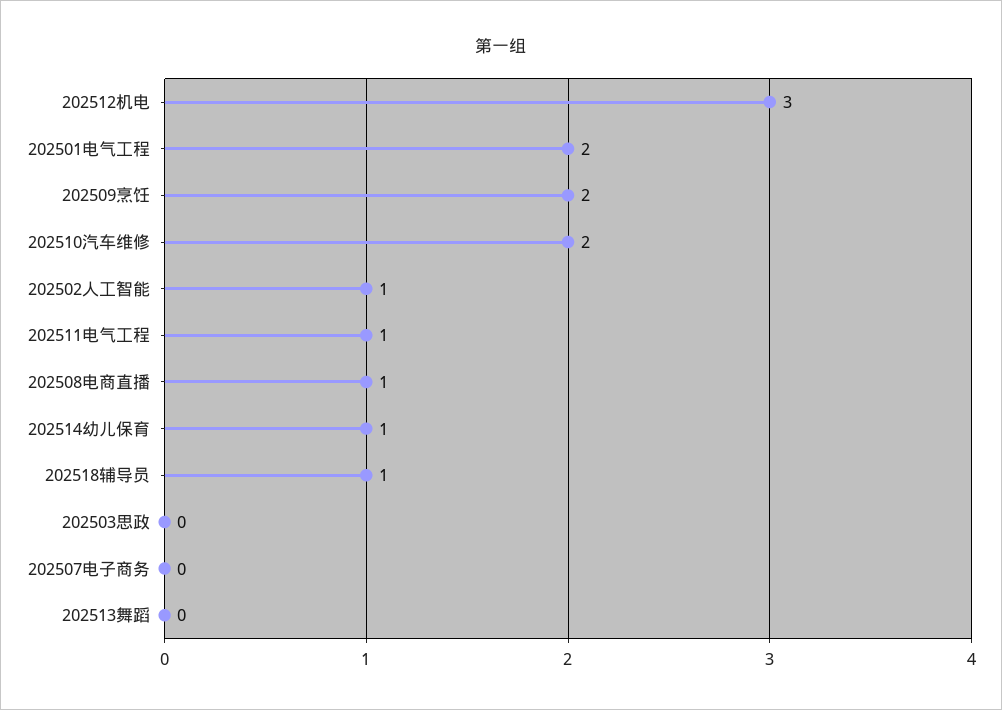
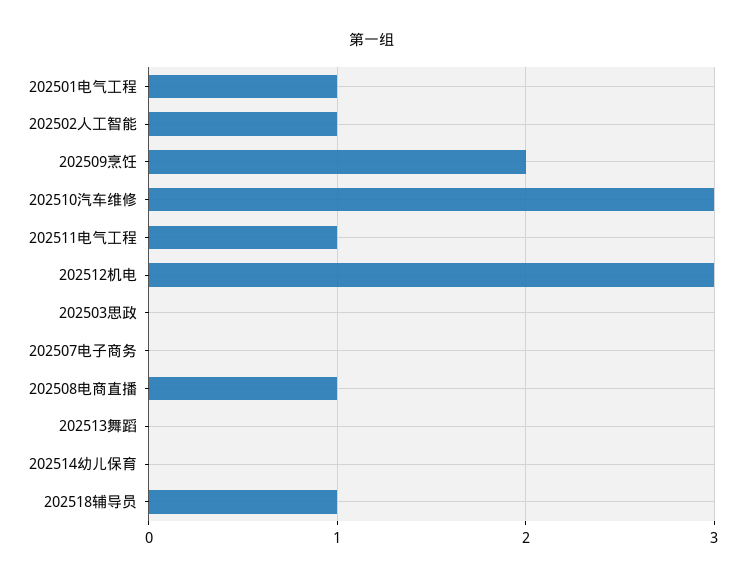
202501电气工程: 2 -> 1
202510汽车维修: 2 -> 3
202514幼儿保育: 1 -> 0

